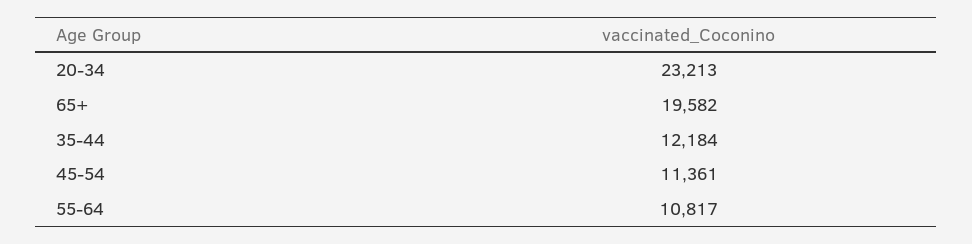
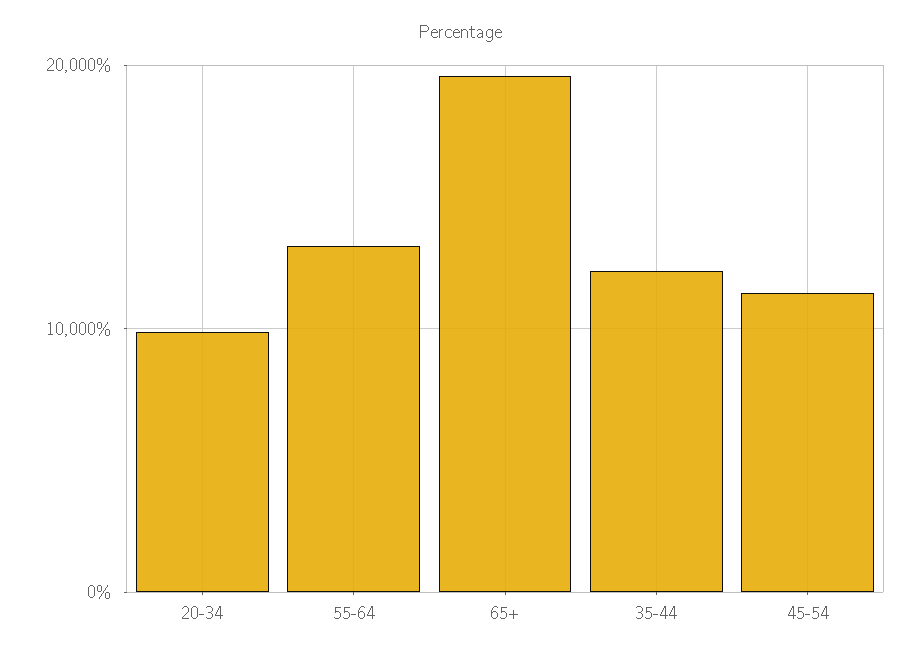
20-34: 23213 -> 10000
55-64: 10817 -> 13000

